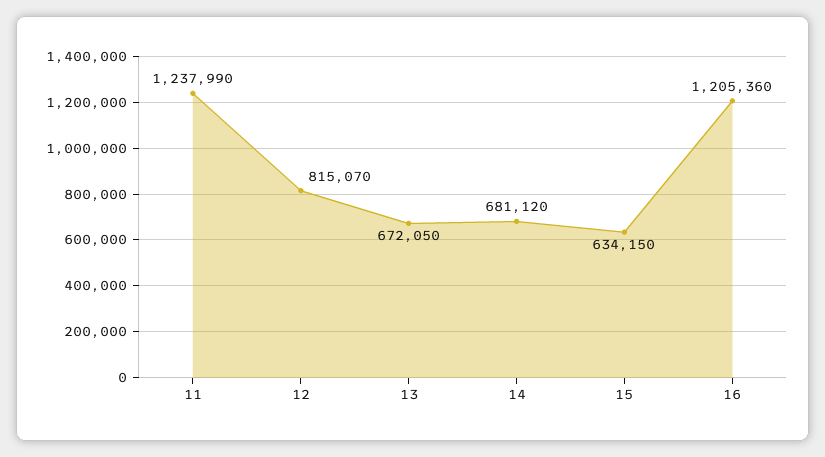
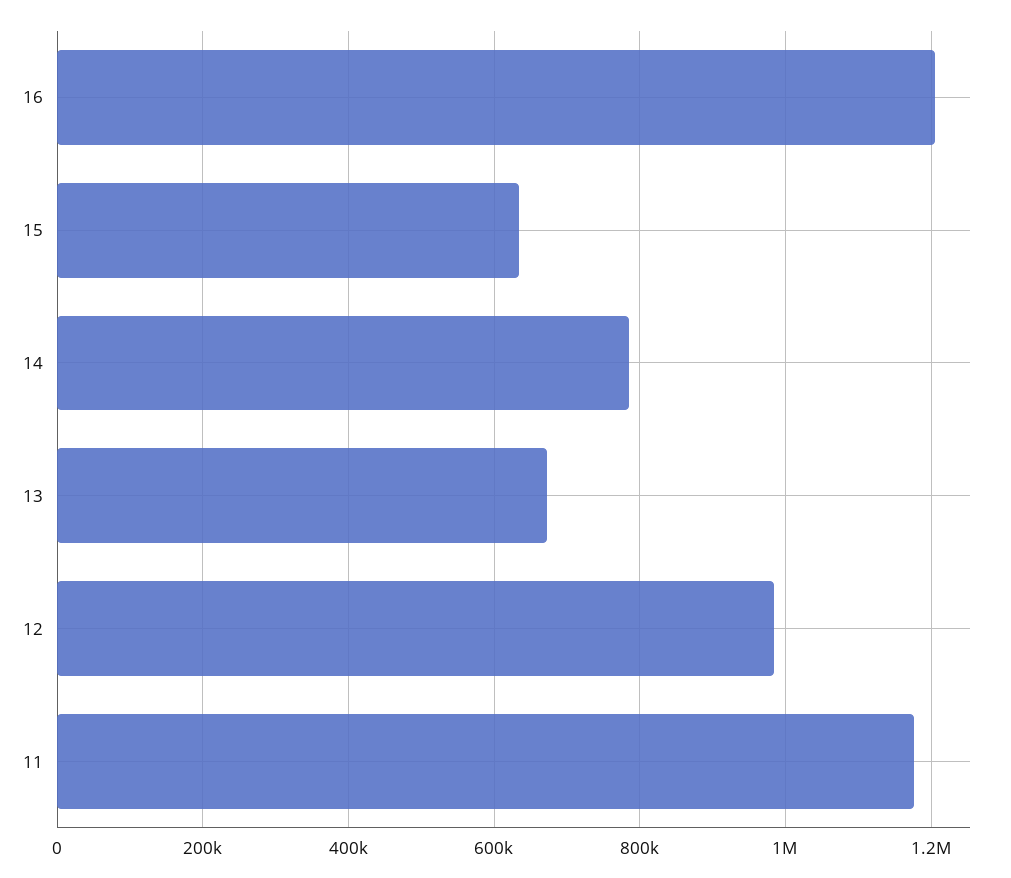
11: 1237990 -> 1180000
12: 815070 -> 980000
14: 681120 -> 780000

